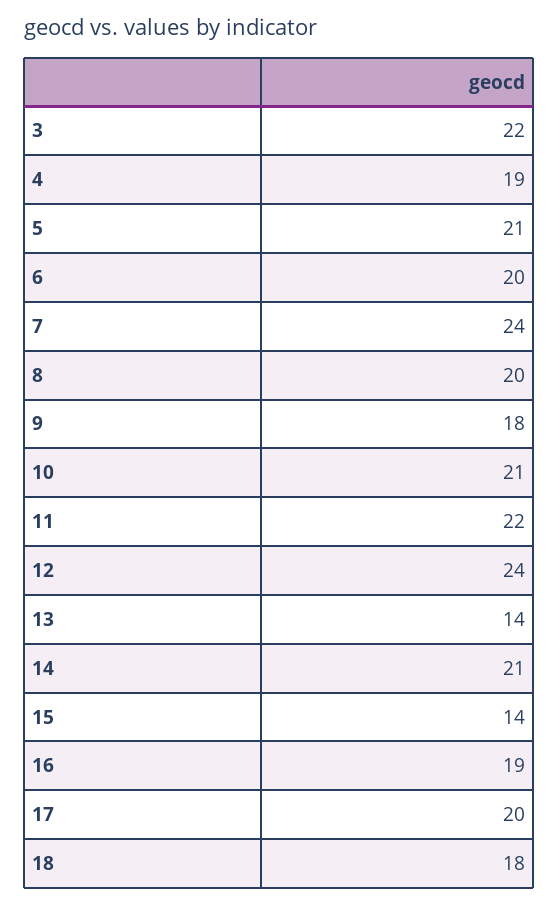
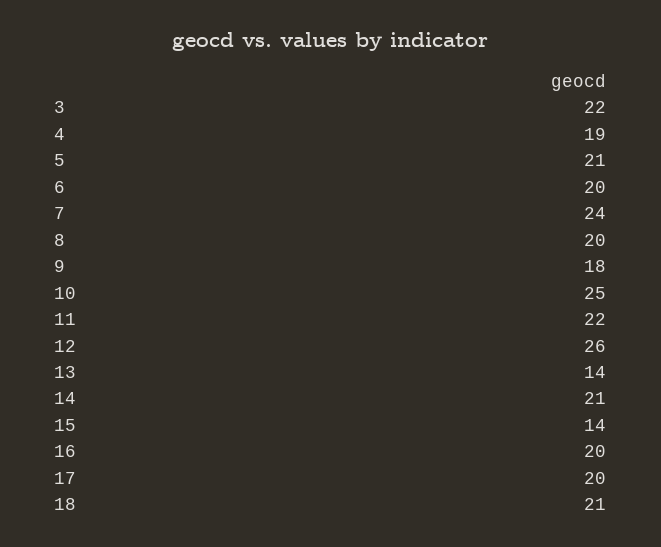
10: 21 -> 25
12: 24 -> 26
16: 19 -> 20
18: 18 -> 21

